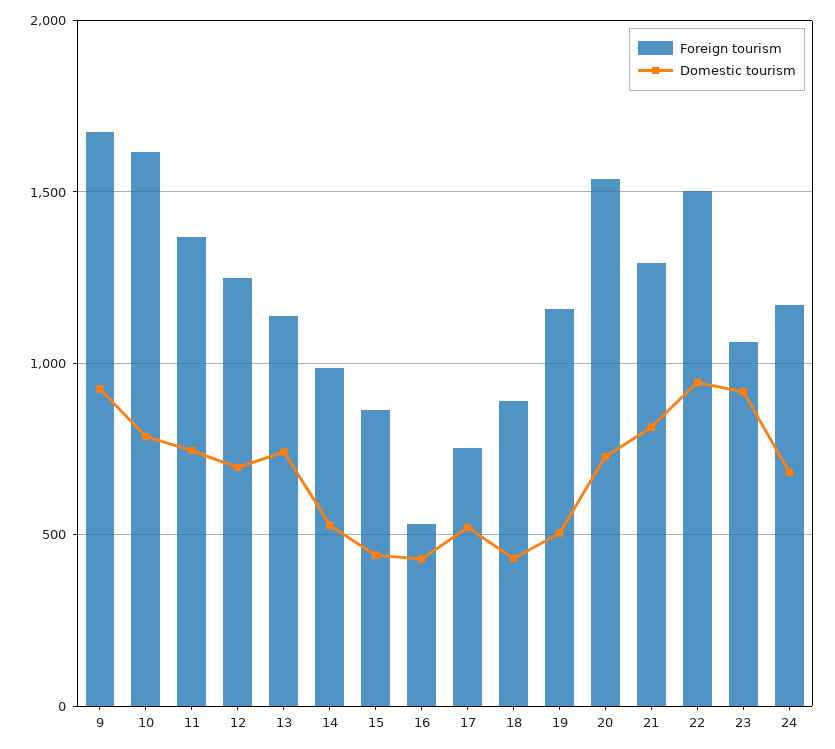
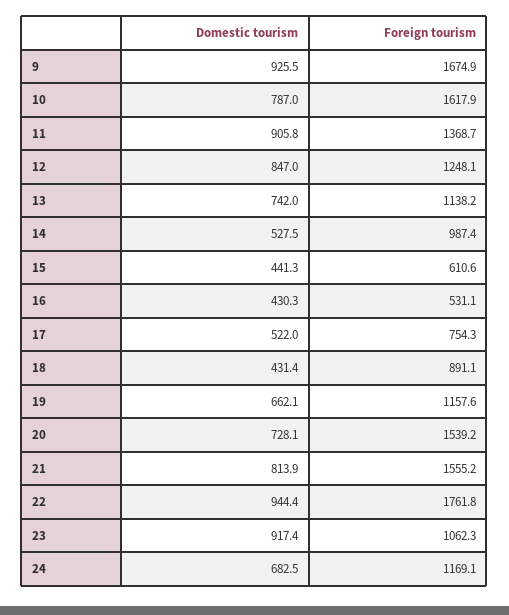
Domestic tourism, 11: 750 -> 905.8
Domestic tourism, 12: 700 -> 847
Foreign tourism, 15: 850 -> 610.6
Domestic tourism, 19: 500 -> 662.1
Foreign tourism, 21: 1300 -> 1555.2
Foreign tourism, 22: 1500 -> 1761.8

